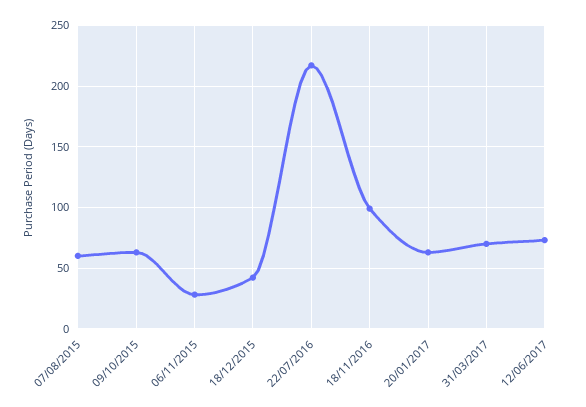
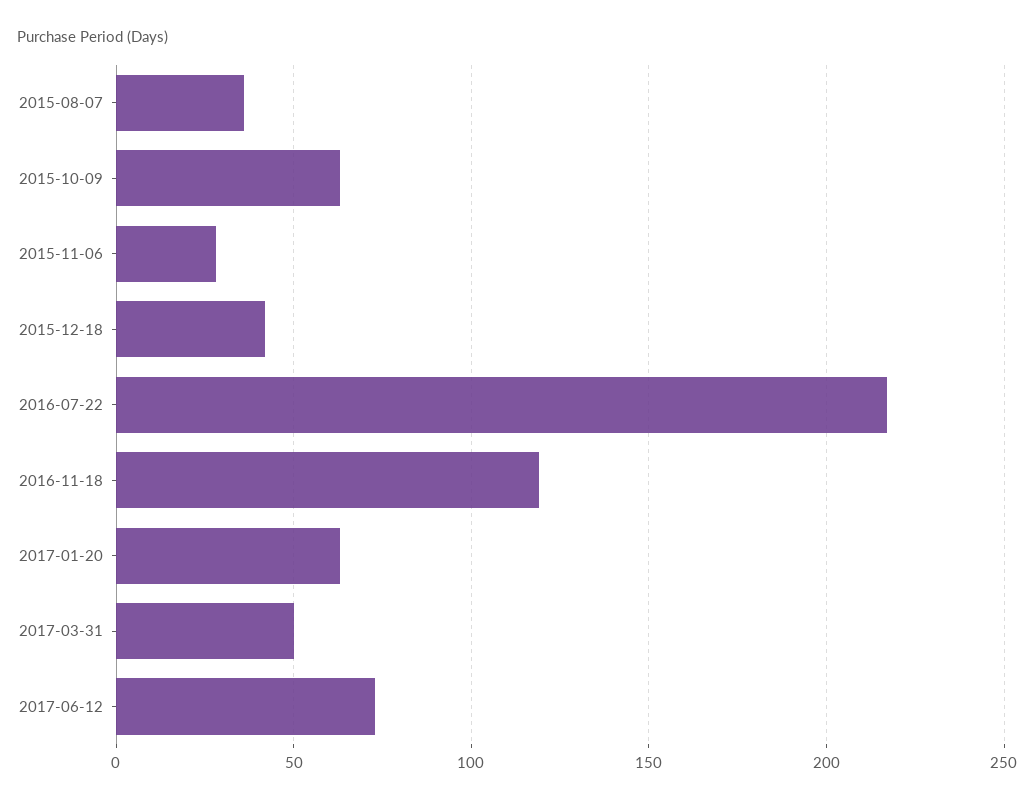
07/08/2015: 60 -> 35
18/11/2016: 100 -> 120
31/03/2017: 70 -> 50

